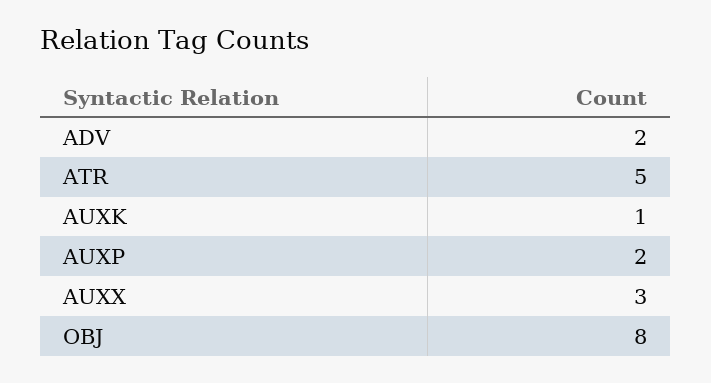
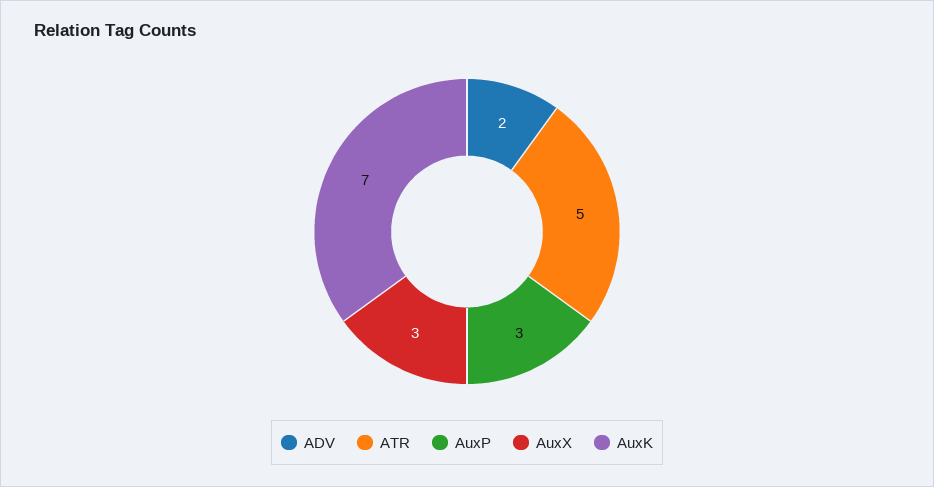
AUXK: 1 -> 7
AUXP: 2 -> 3
OBJ: 8 -> none

